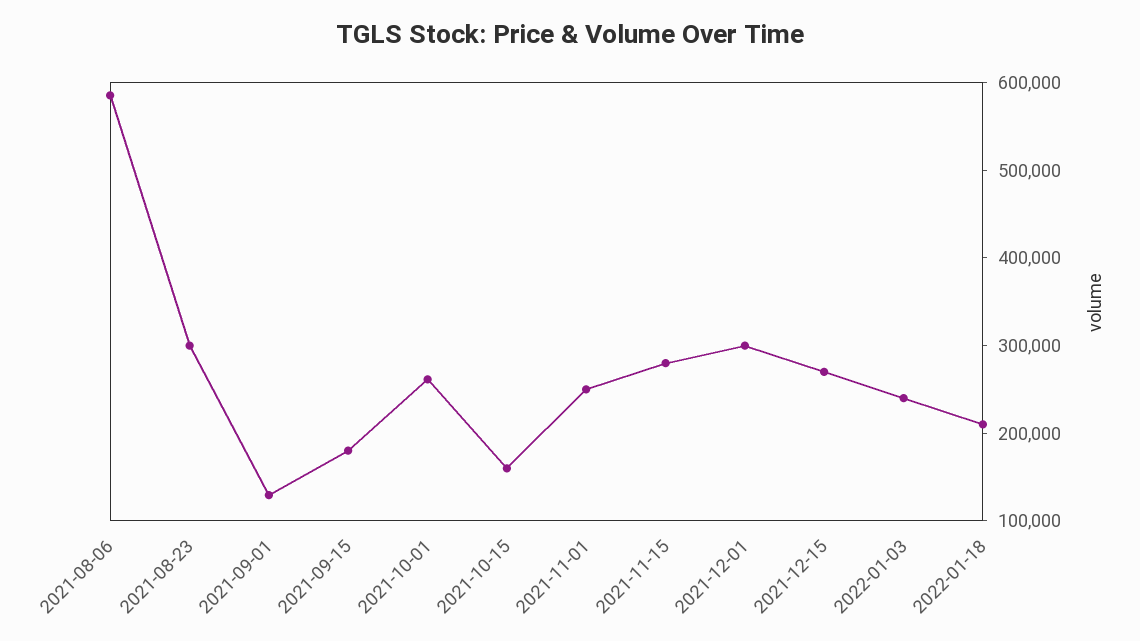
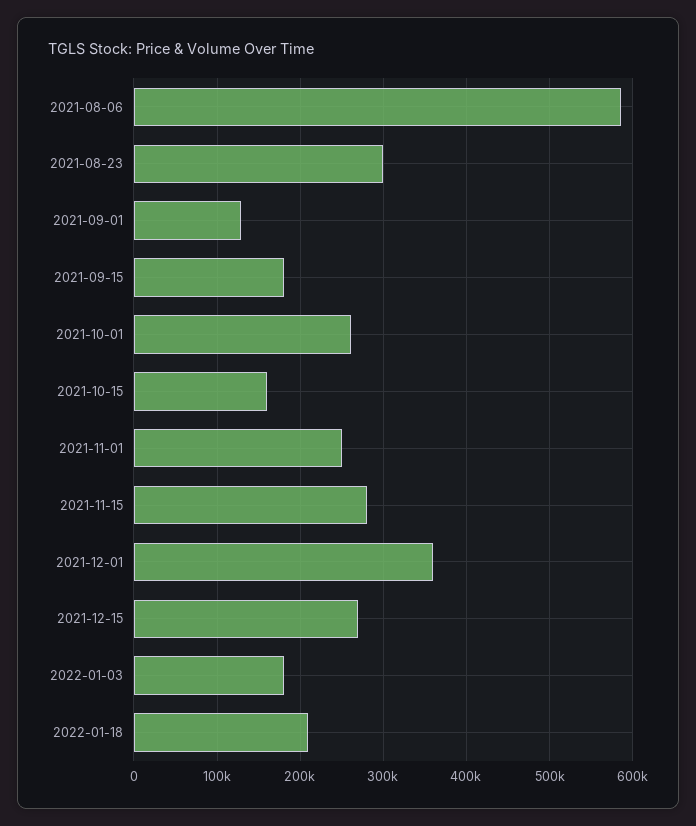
2021-12-01: 300000 -> 360000
2022-01-03: 240000 -> 180000

